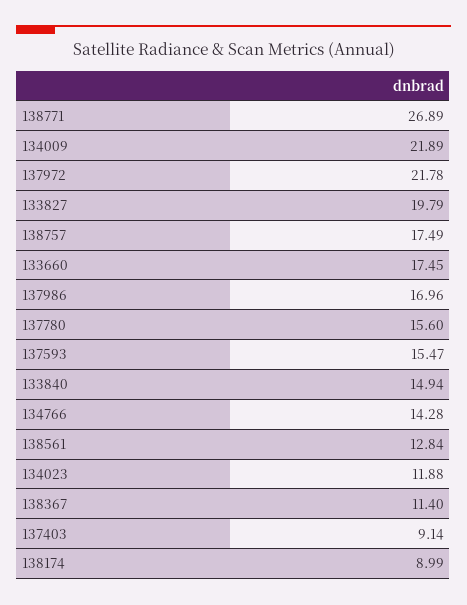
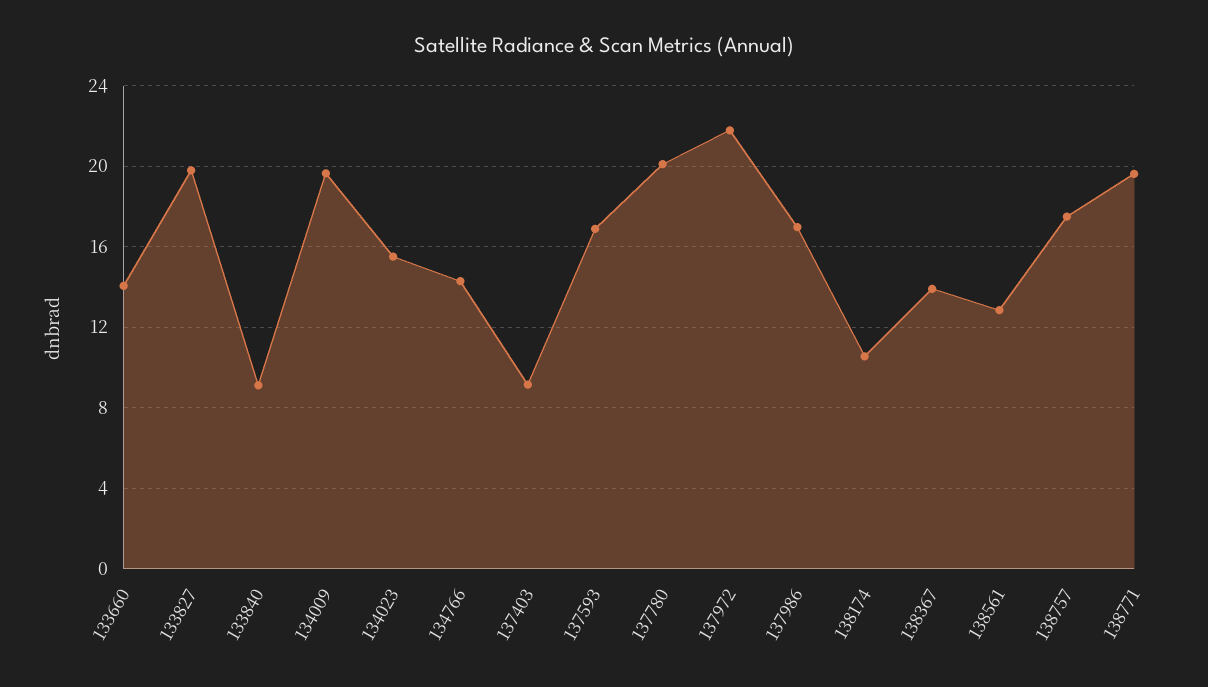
138771: 26.89 -> 19.5
134009: 21.89 -> 19.5
133660: 17.45 -> 14
137780: 15.6 -> 20
137593: 15.47 -> 17
133840: 14.94 -> 9
134023: 11.88 -> 15.5
138367: 11.4 -> 14
138174: 8.99 -> 10.5

